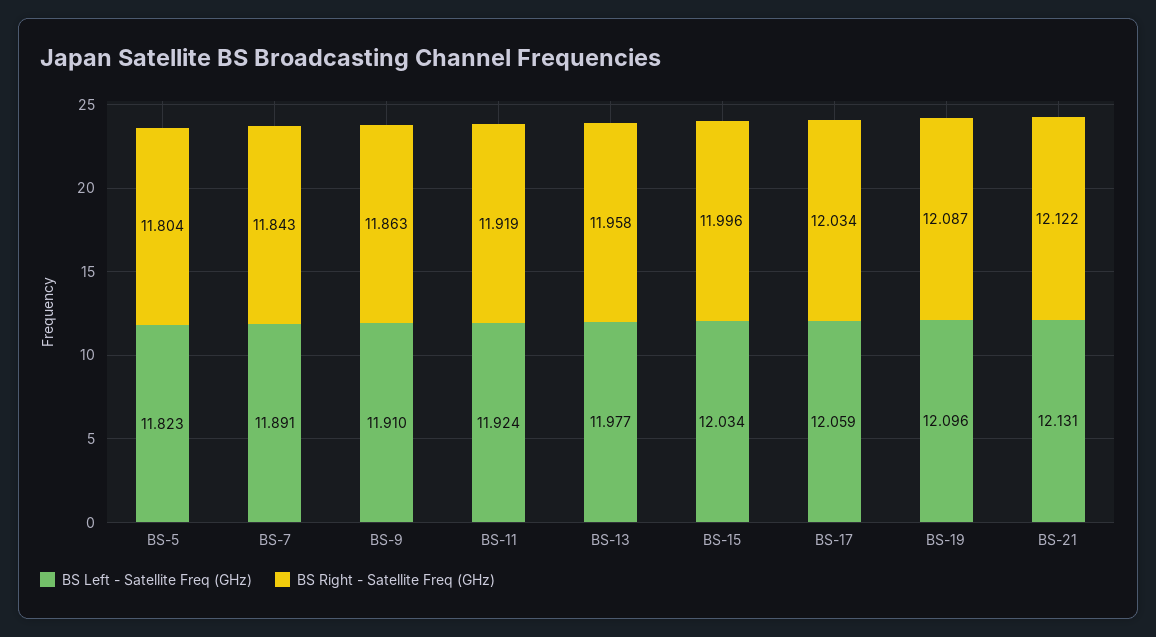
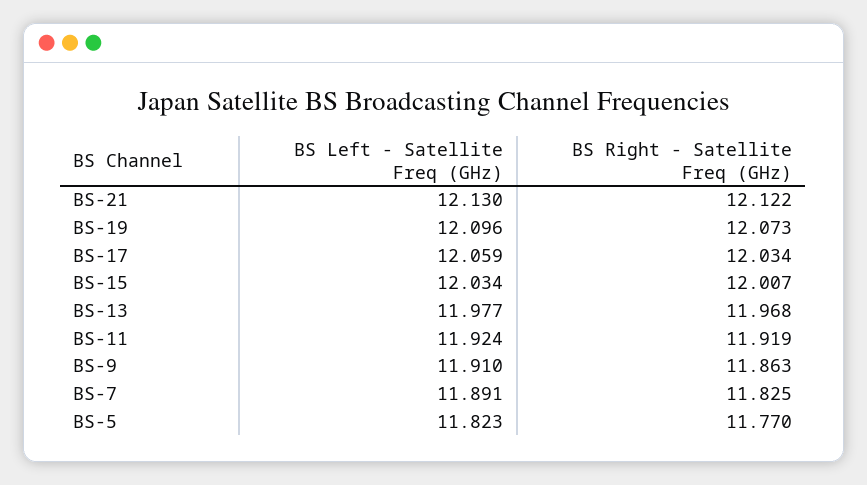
BS Right - Satellite Freq (GHz), BS-5: 11.804 -> 11.77
BS Right - Satellite Freq (GHz), BS-7: 11.843 -> 11.825
BS Right - Satellite Freq (GHz), BS-13: 11.958 -> 11.968
BS Right - Satellite Freq (GHz), BS-15: 11.996 -> 12.007
BS Right - Satellite Freq (GHz), BS-19: 12.087 -> 12.073
BS Left - Satellite Freq (GHz), BS-21: 12.131 -> 12.13

